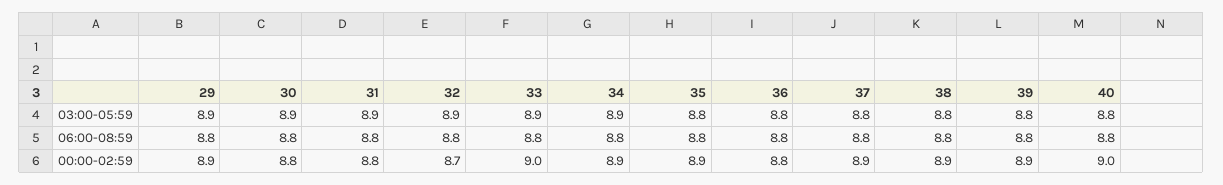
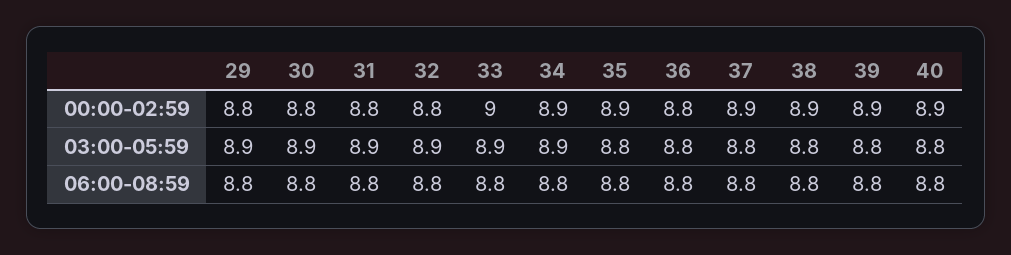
29, 00:00-02:59: 8.9 -> 8.8
32, 00:00-02:59: 8.7 -> 8.8
40, 00:00-02:59: 9 -> 8.9

